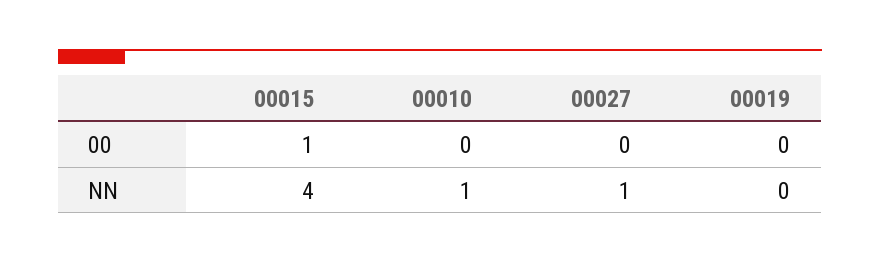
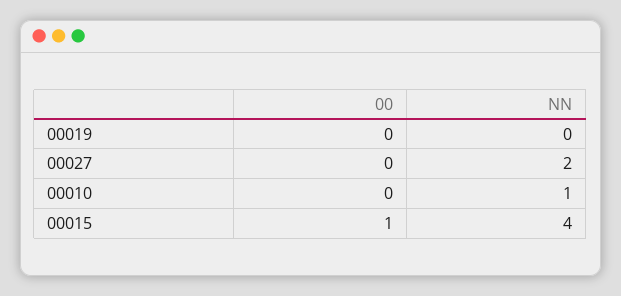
00027, NN: 1 -> 2

